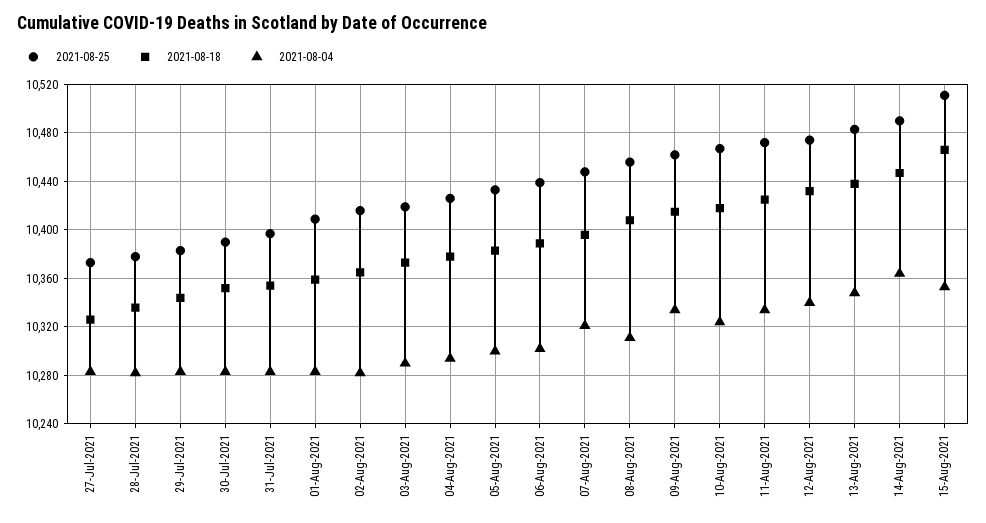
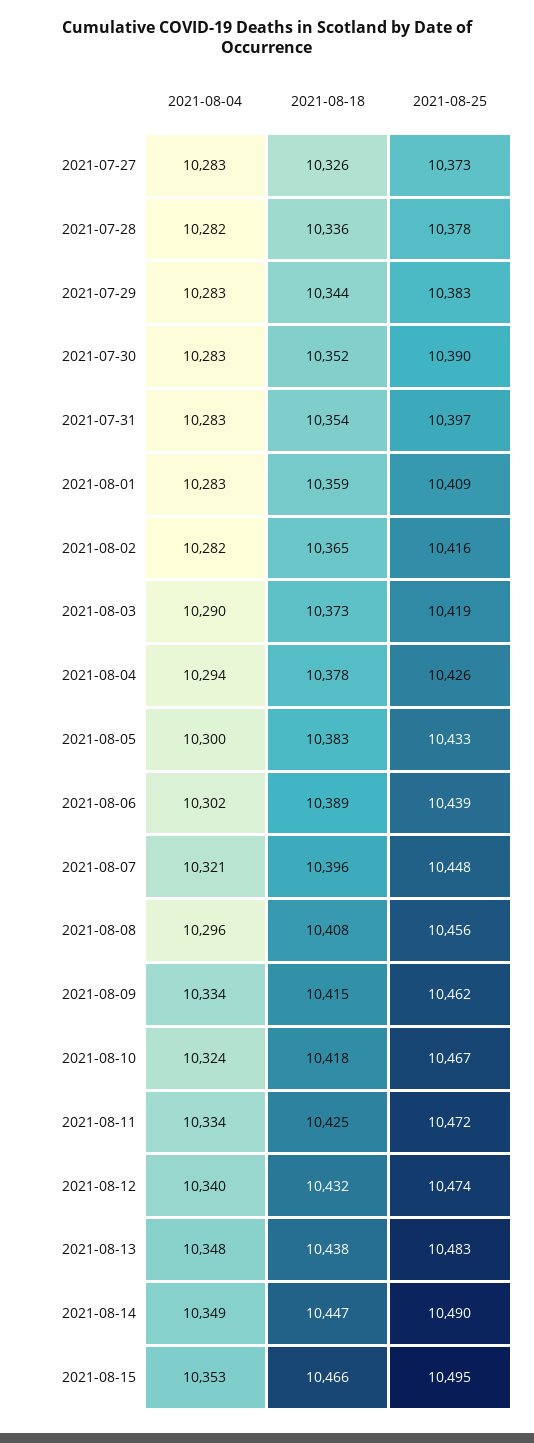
2021-08-04, 08-Aug-2021: 10310 -> 10296
2021-08-04, 14-Aug-2021: 10365 -> 10349
2021-08-25, 15-Aug-2021: 10510 -> 10495

